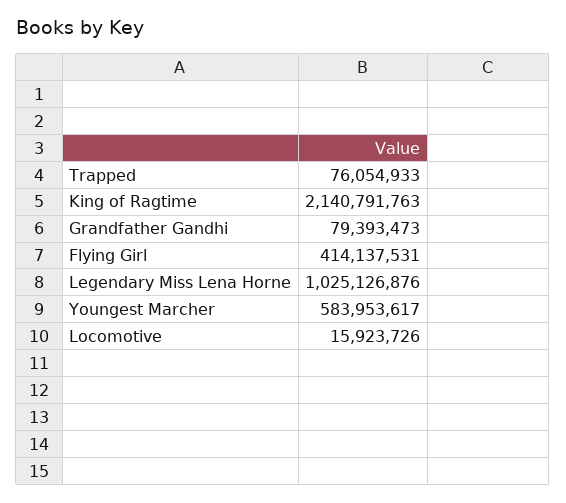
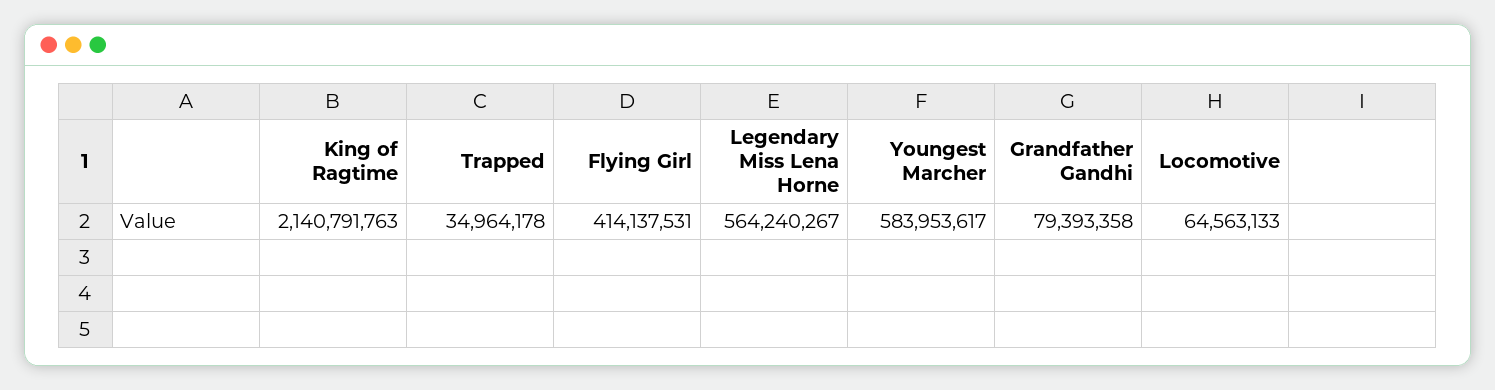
Trapped: 76054933 -> 34964178
Grandfather Gandhi: 79393473 -> 79393358
Legendary Miss Lena Horne: 1025126876 -> 564240267
Locomotive: 15923726 -> 64563133

